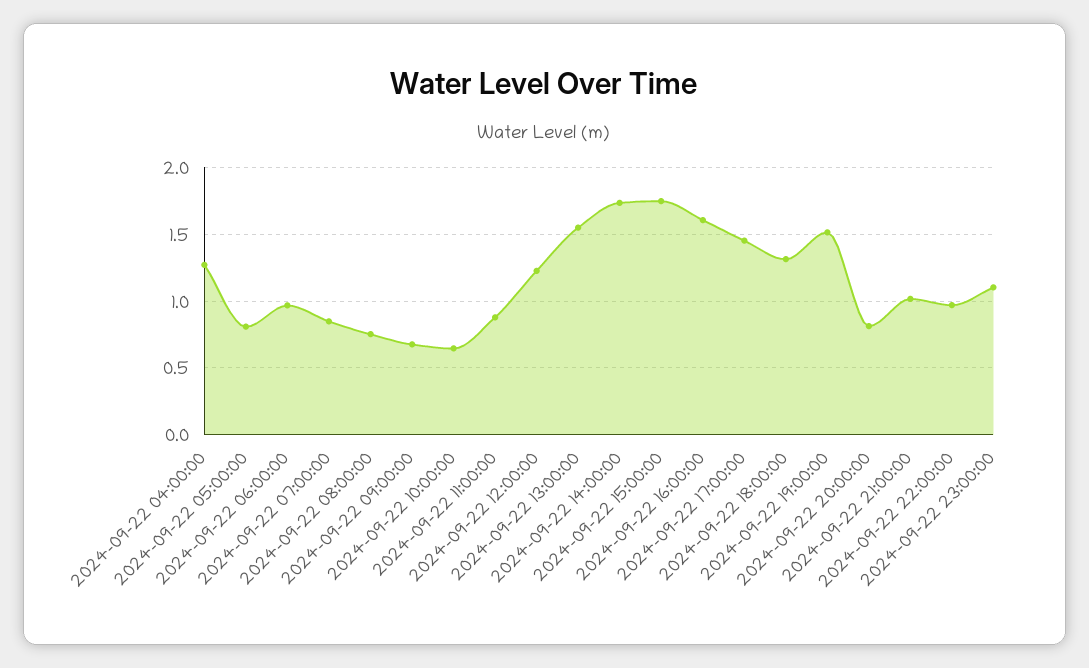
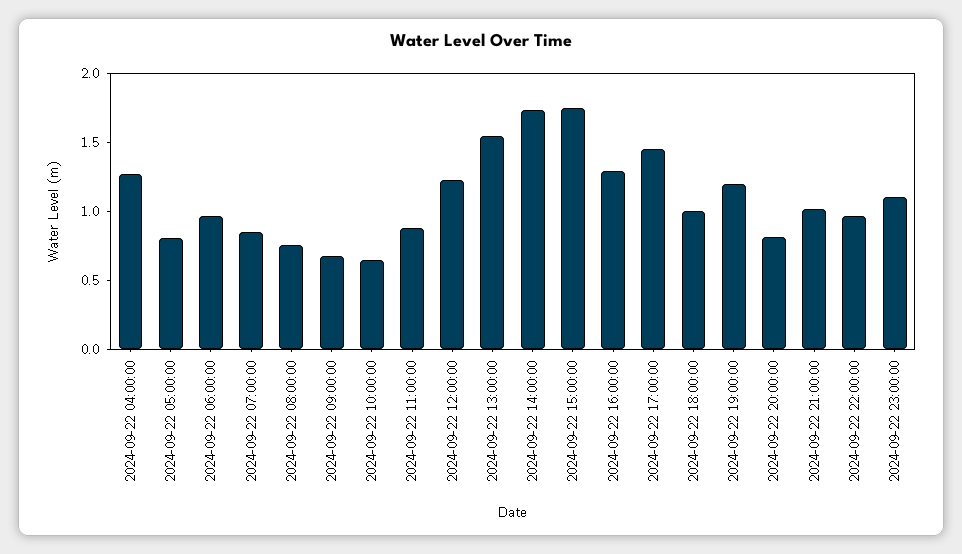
2024-09-22 16:00:00: 1.6 -> 1.3
2024-09-22 18:00:00: 1.3 -> 1
2024-09-22 19:00:00: 1.5 -> 1.2

